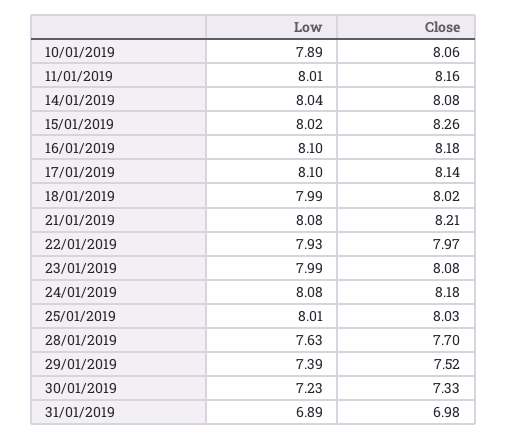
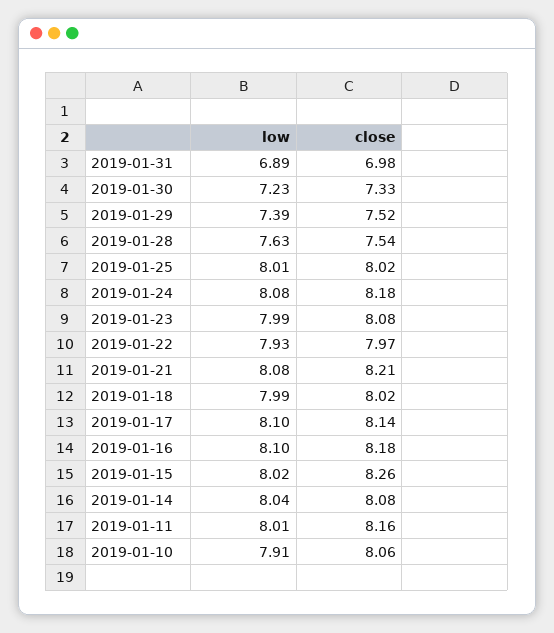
Low, 10/01/2019: 7.89 -> 7.91
Close, 25/01/2019: 8.03 -> 8.02
Close, 28/01/2019: 7.7 -> 7.54

